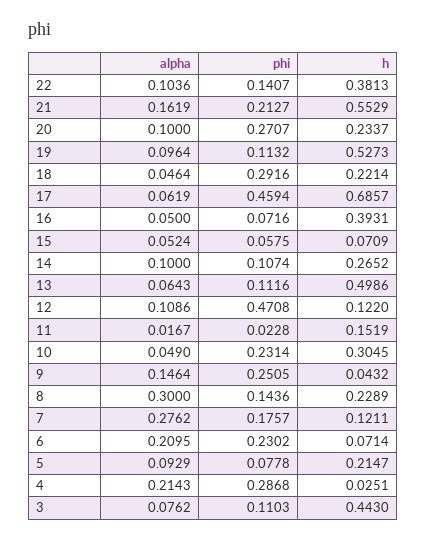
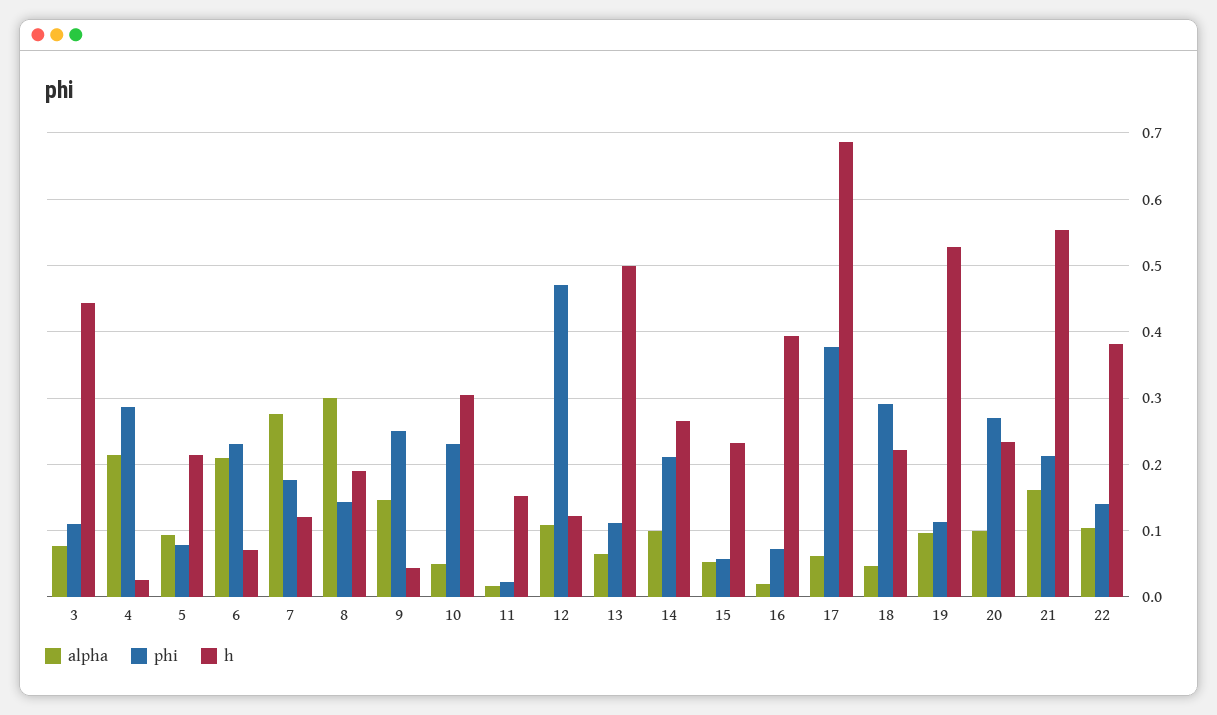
phi, 17: 0.4594 -> 0.38
alpha, 16: 0.05 -> 0.02
h, 15: 0.0709 -> 0.23
phi, 14: 0.1074 -> 0.21
h, 8: 0.2289 -> 0.19

